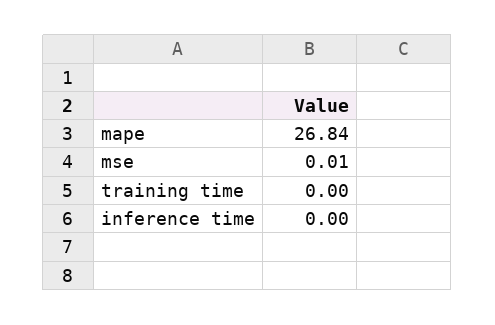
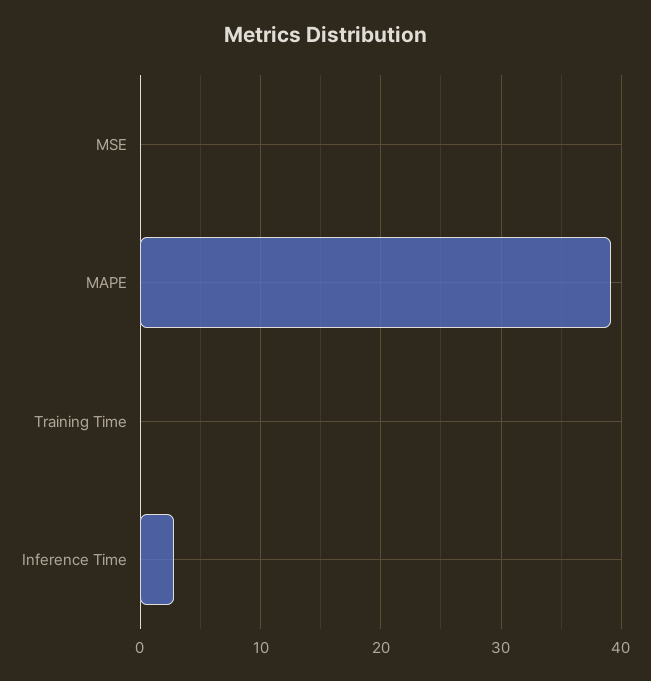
mape: 26.84 -> 39
inference time: 0 -> 3

